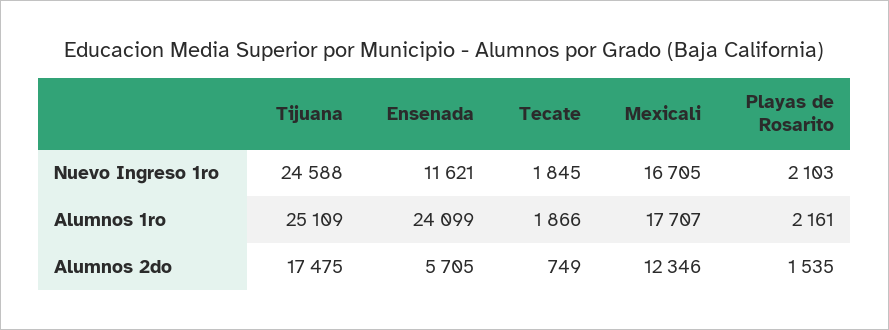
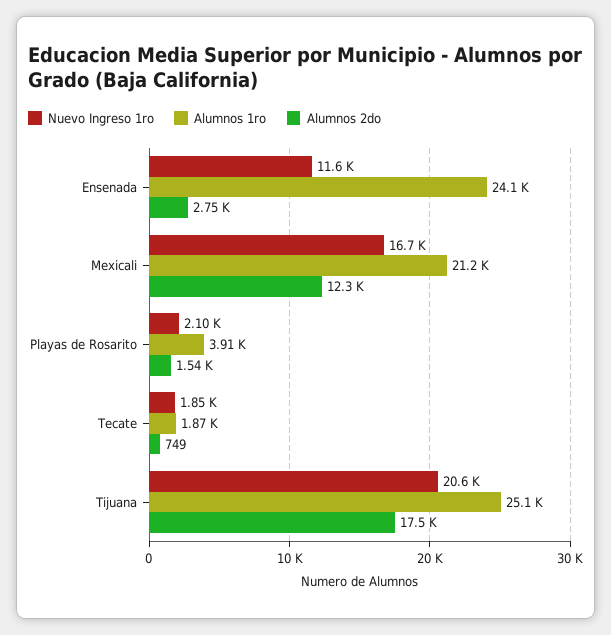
Nuevo Ingreso 1ro, Tijuana: 24588 -> 20600
Alumnos 1ro, Mexicali: 17707 -> 21200
Alumnos 1ro, Playas de Rosarito: 2161 -> 3910
Alumnos 2do, Ensenada: 5705 -> 2750

